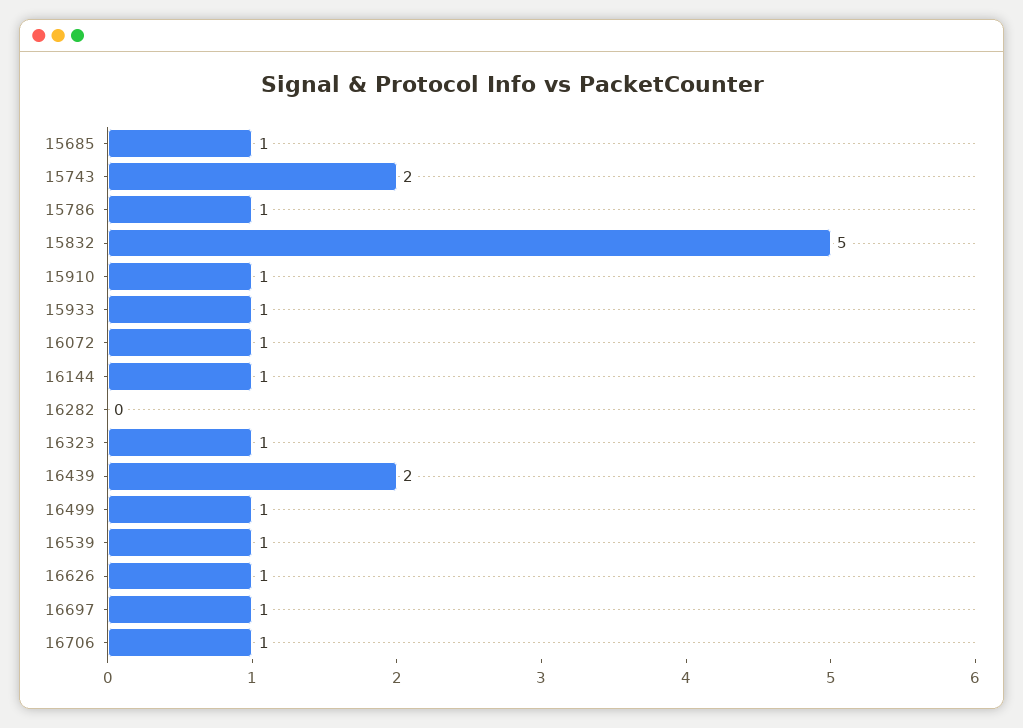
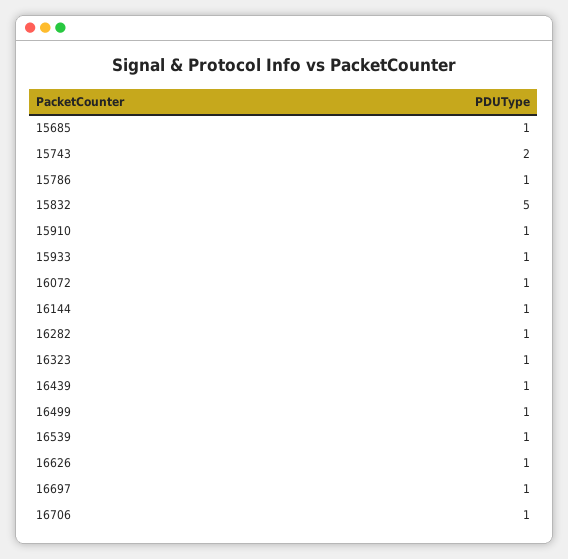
16282: 0 -> 1
16439: 2 -> 1

